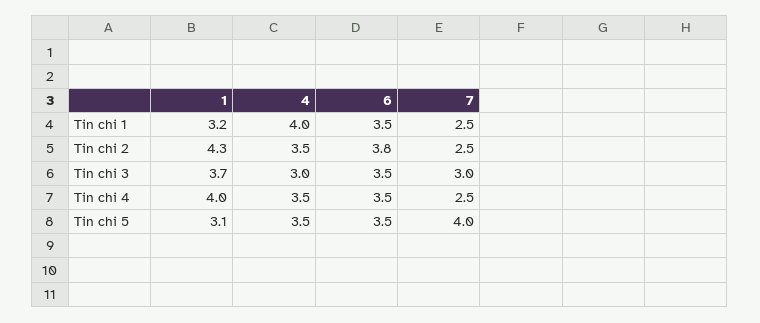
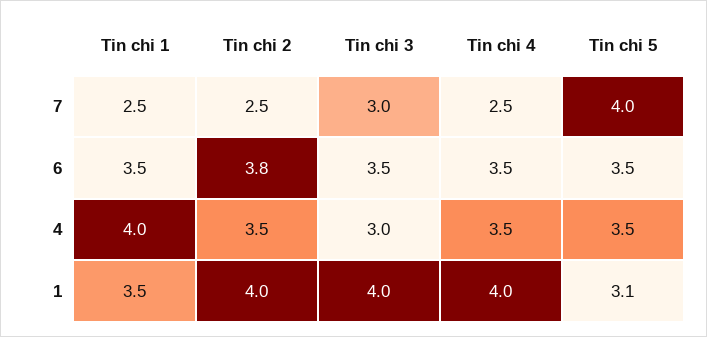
1, Tin chi 1: 3.2 -> 3.5
1, Tin chi 2: 4.3 -> 4
1, Tin chi 3: 3.7 -> 4

